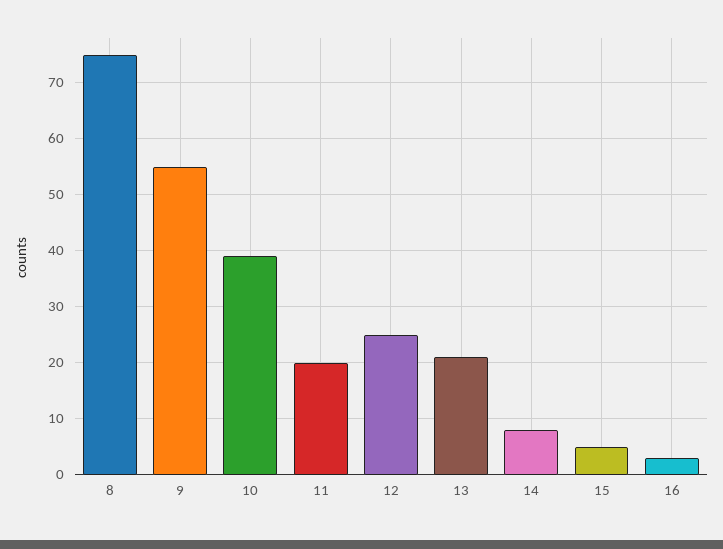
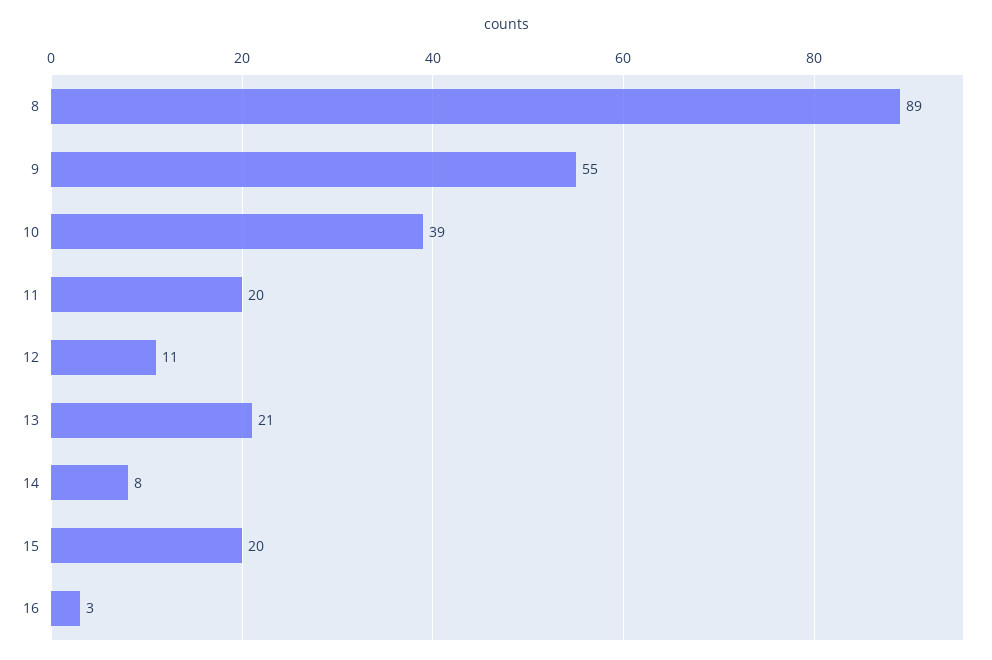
8: 75 -> 89
12: 25 -> 11
15: 5 -> 20

